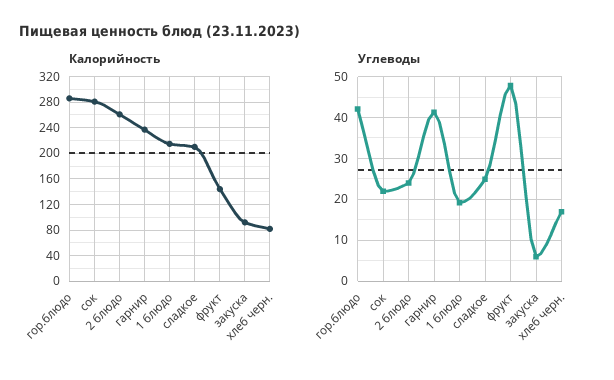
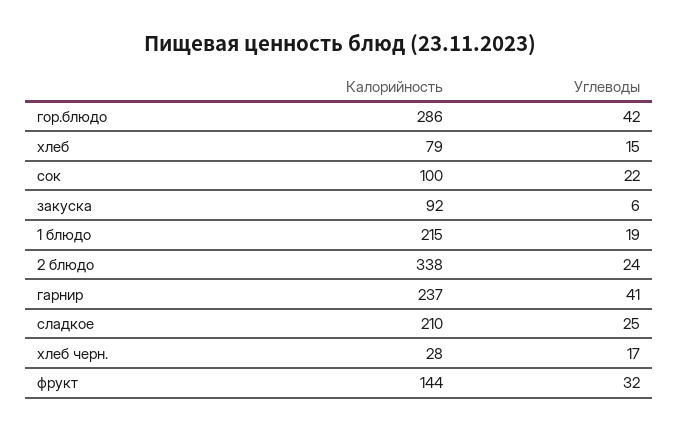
Калорийность, сок: 280 -> 100
Калорийность, 2 блюдо: 260 -> 338
Калорийность, хлеб черн.: 80 -> 28
Углеводы, фрукт: 48 -> 32
Калорийность, хлеб: none -> 79
Углеводы, хлеб: none -> 15

